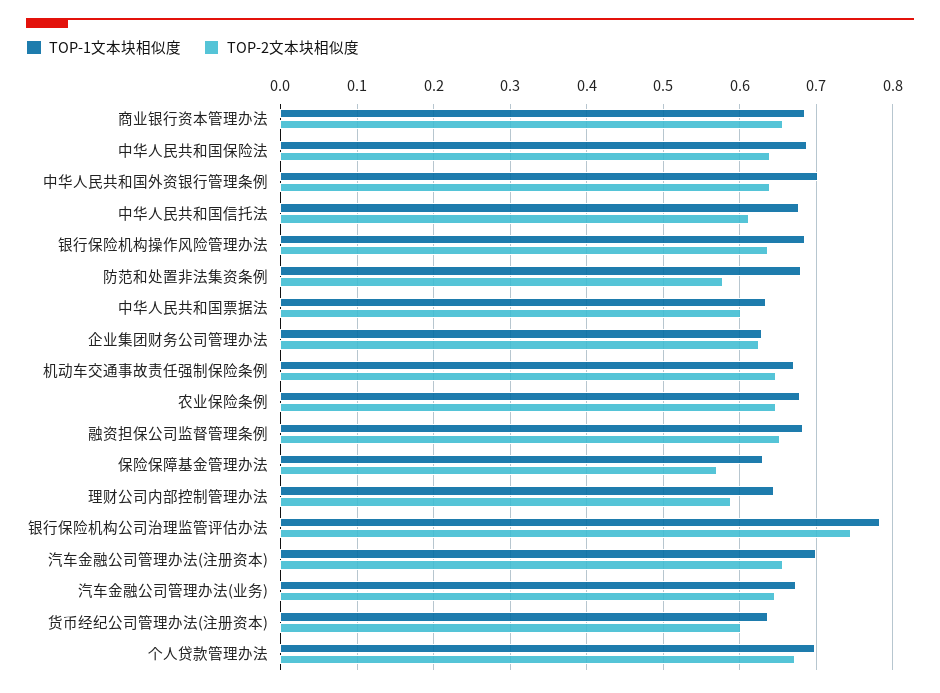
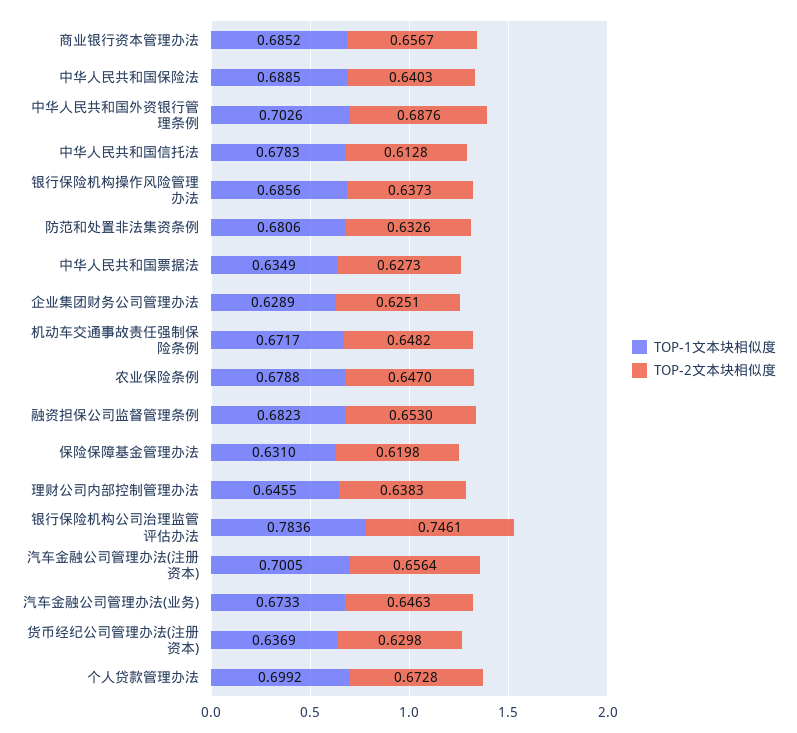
TOP-2文本块相似度, 中华人民共和国外资银行管理条例: 0.64 -> 0.6876
TOP-2文本块相似度, 防范和处置非法集资条例: 0.58 -> 0.6326
TOP-2文本块相似度, 中华人民共和国票据法: 0.6 -> 0.6273
TOP-2文本块相似度, 保险保障基金管理办法: 0.57 -> 0.6198
TOP-2文本块相似度, 理财公司内部控制管理办法: 0.59 -> 0.6383
TOP-2文本块相似度, 货币经纪公司管理办法(注册资本): 0.6 -> 0.6298

